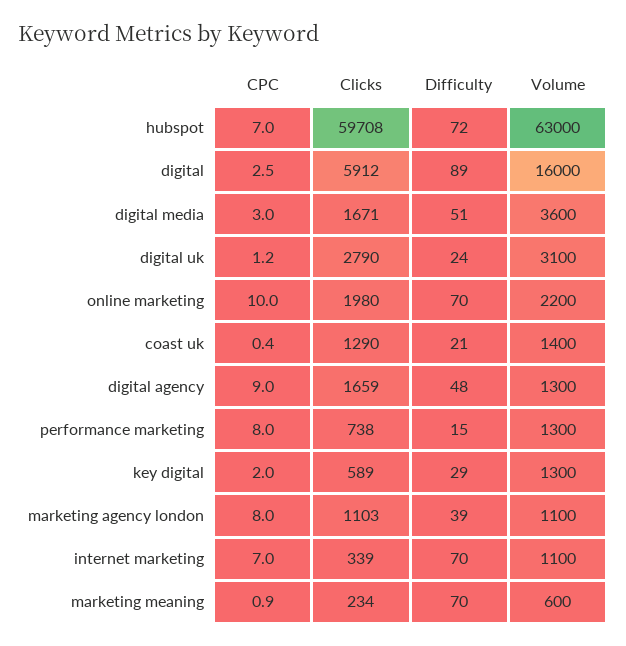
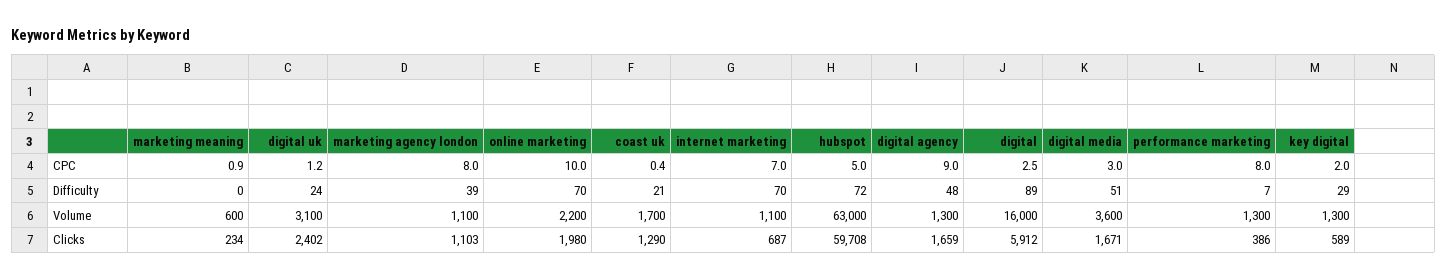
CPC, hubspot: 7 -> 5
Clicks, digital uk: 2790 -> 2402
Volume, coast uk: 1400 -> 1700
Clicks, performance marketing: 738 -> 386
Difficulty, performance marketing: 15 -> 7
Clicks, internet marketing: 339 -> 687
Difficulty, marketing meaning: 70 -> 0

